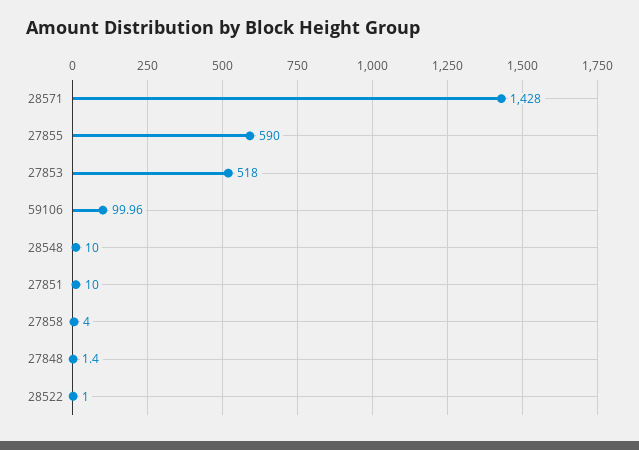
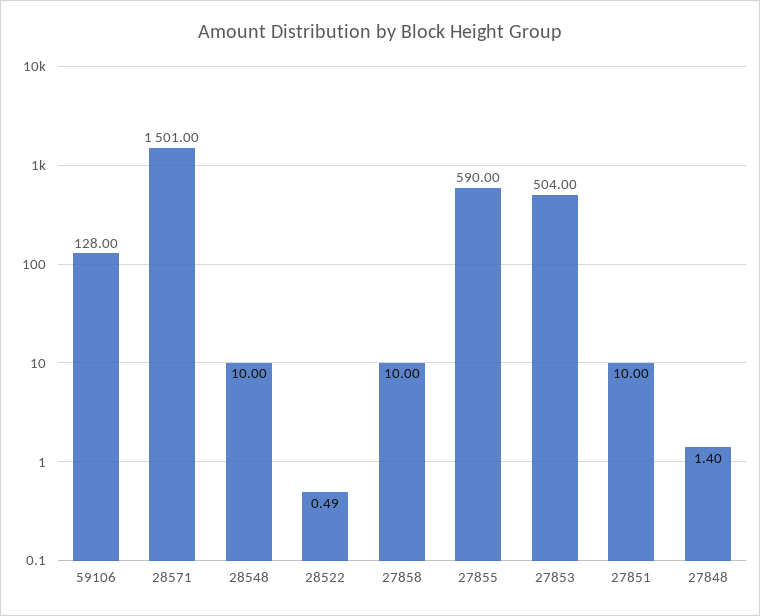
28571: 1428 -> 1501
27853: 518 -> 504
59106: 99.96 -> 128
27858: 4 -> 10
28522: 1 -> 0.49

